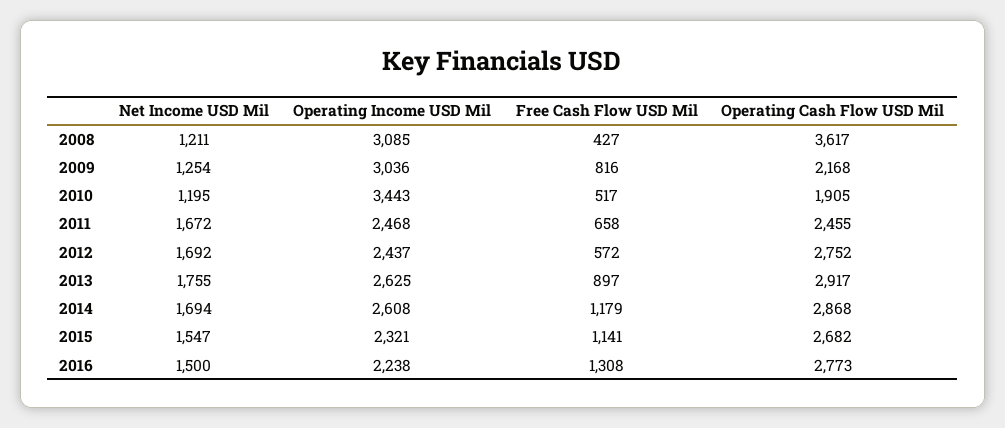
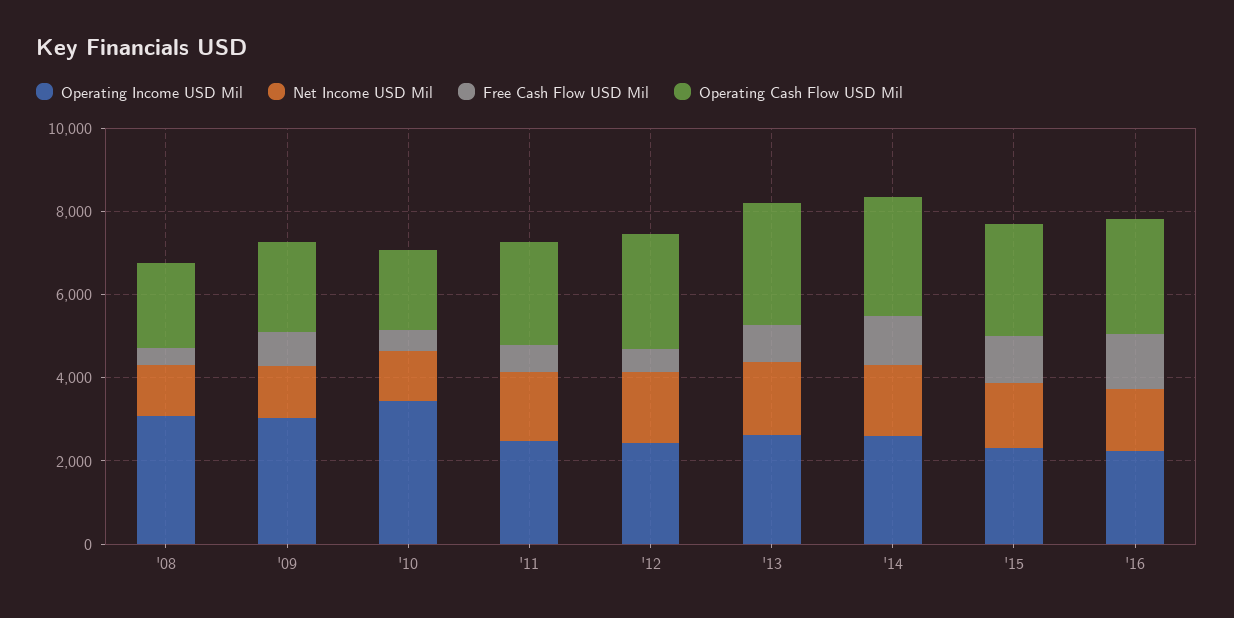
Operating Cash Flow USD Mil, 2008: 3617 -> 2000

